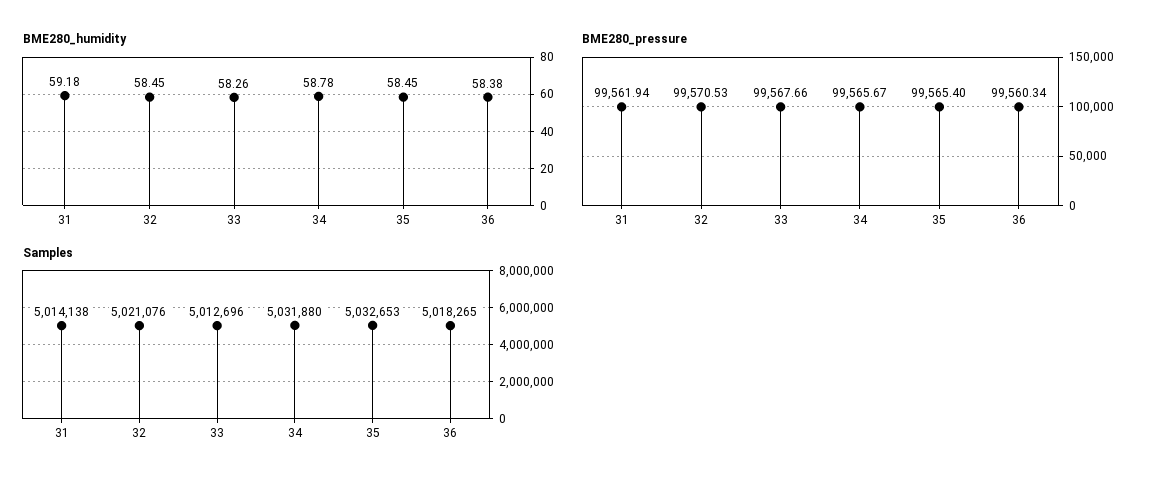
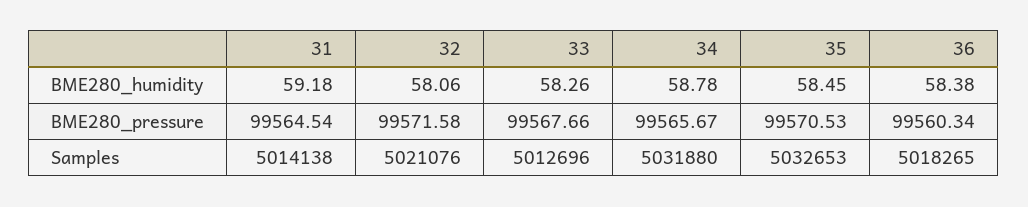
BME280_humidity, 32: 58.45 -> 58.06
BME280_pressure, 31: 99561.94 -> 99564.54
BME280_pressure, 32: 99570.53 -> 99571.58
BME280_pressure, 35: 99565.4 -> 99570.53

